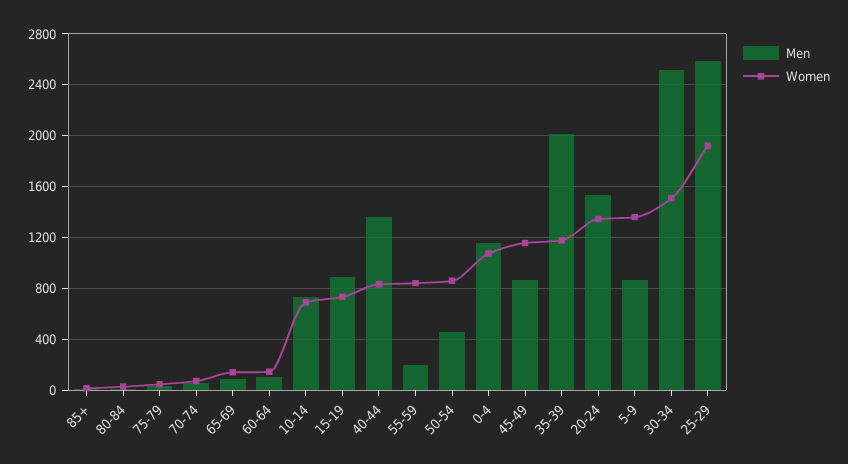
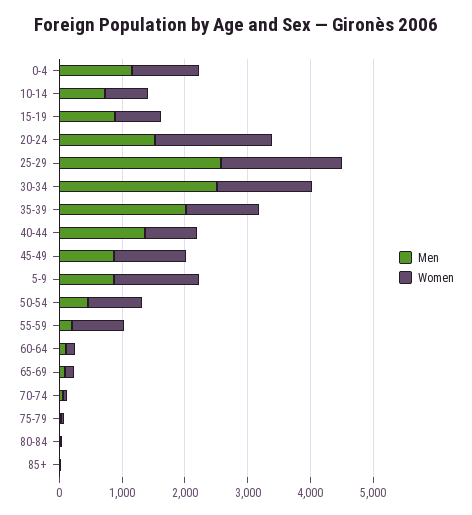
Women, 20-24: 1350 -> 1800

